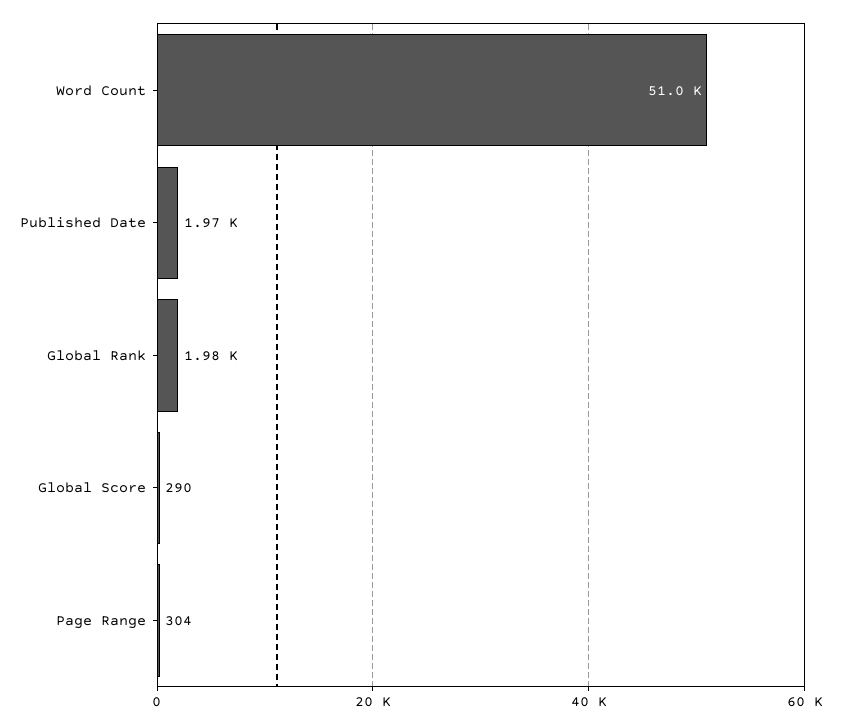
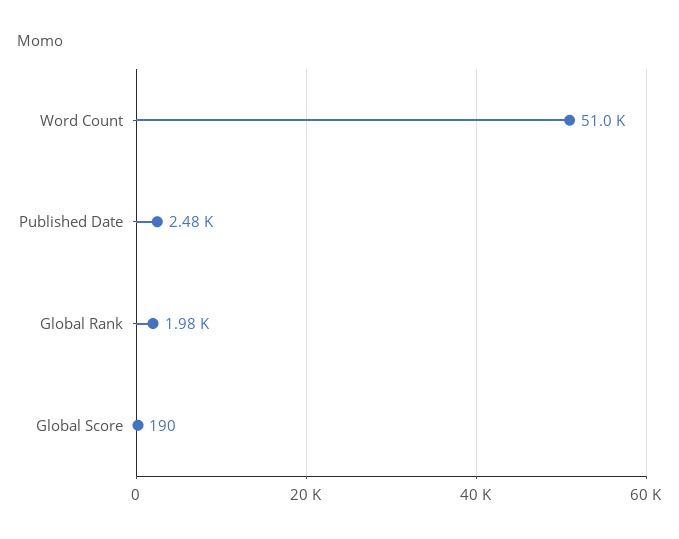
Published Date: 1970 -> 2480
Global Score: 290 -> 190
Page Range: 304 -> none

